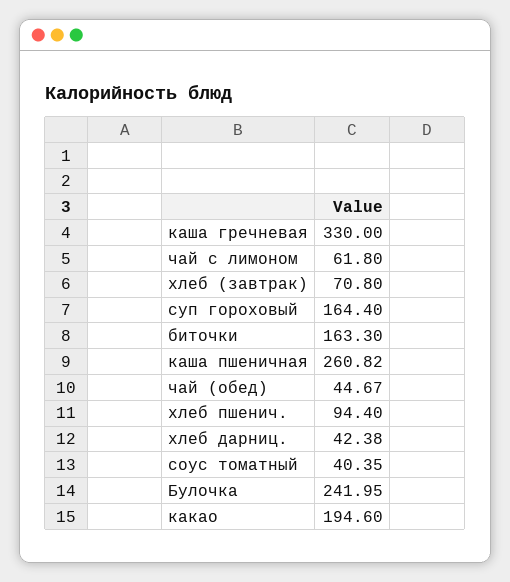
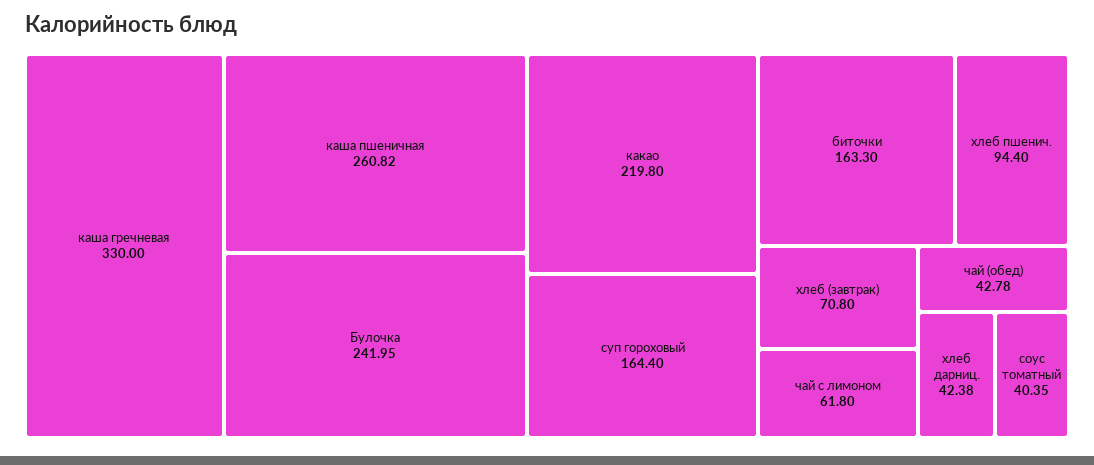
чай (обед): 44.67 -> 42.78
какао: 194.6 -> 219.8

